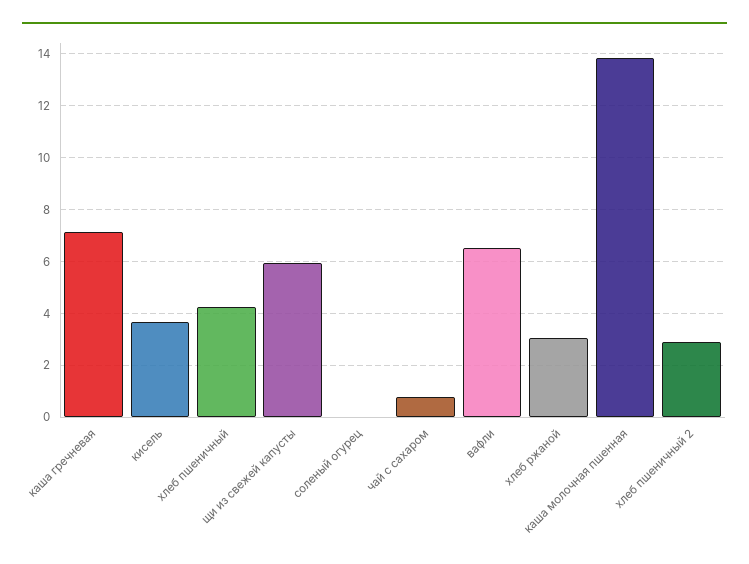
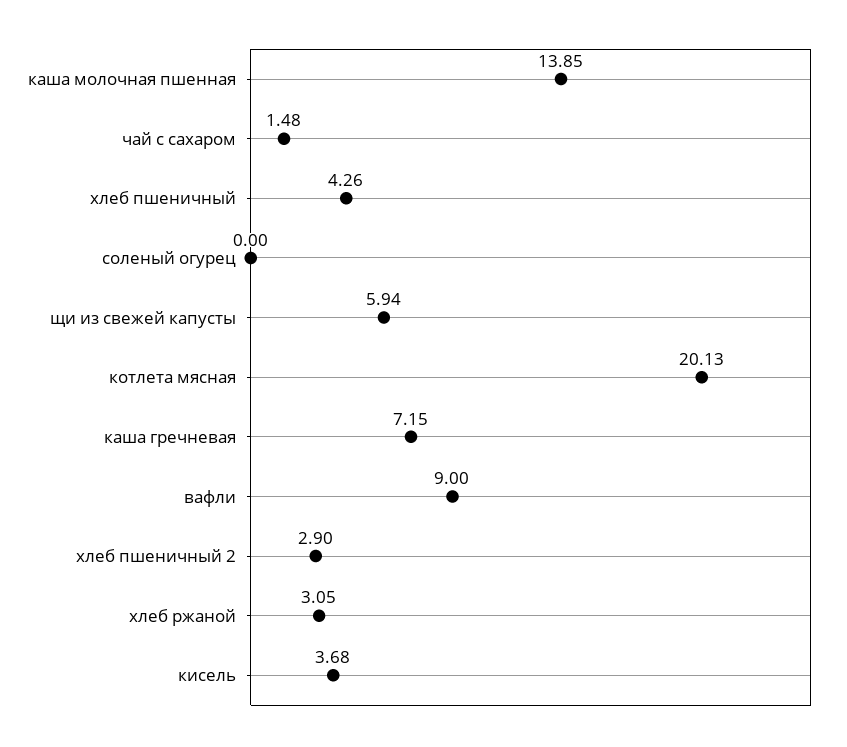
чай с сахаром: 0.75 -> 1.48
вафли: 6.5 -> 9
котлета мясная: none -> 20.13

